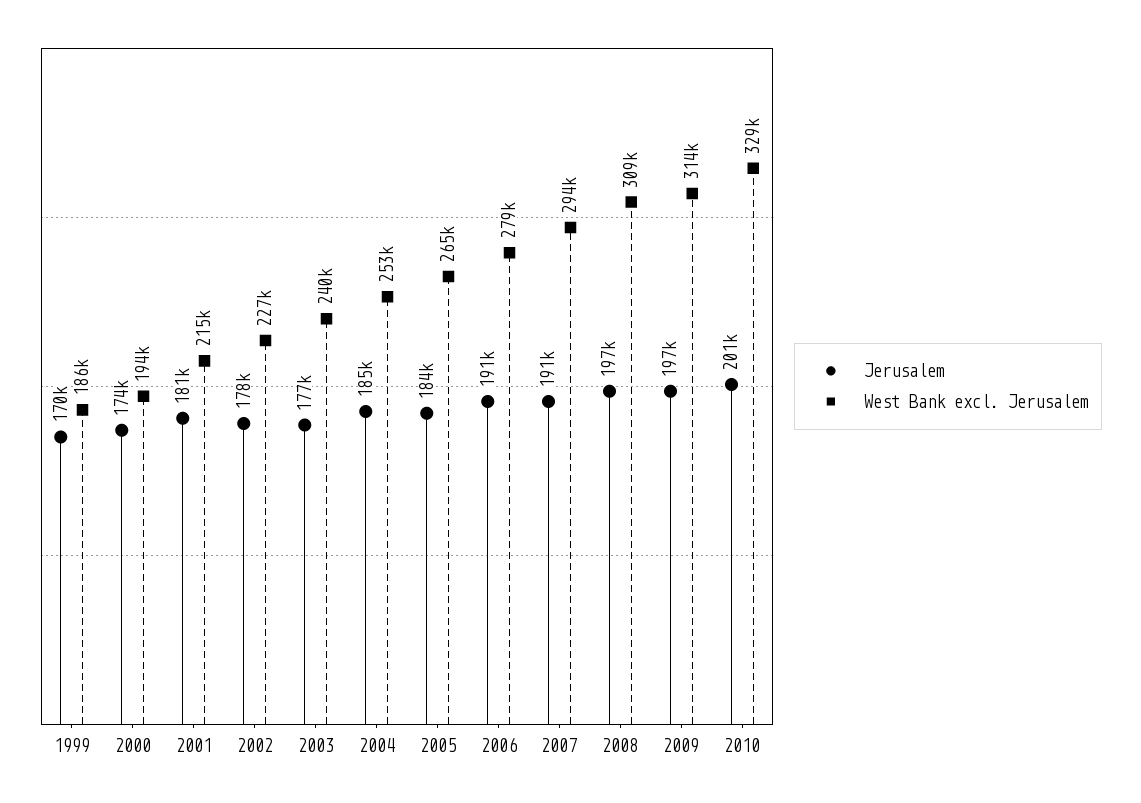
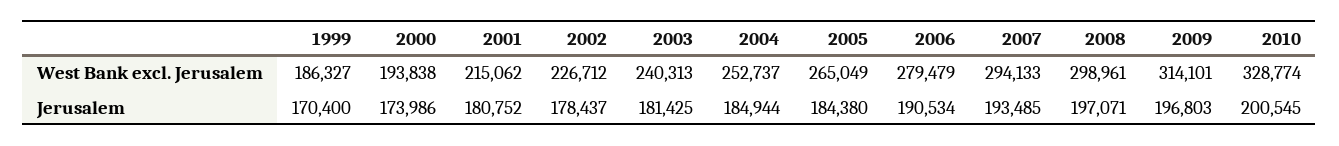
Jerusalem, 2003: 177000 -> 181425
Jerusalem, 2007: 191000 -> 193485
West Bank excl. Jerusalem, 2008: 309000 -> 298961

